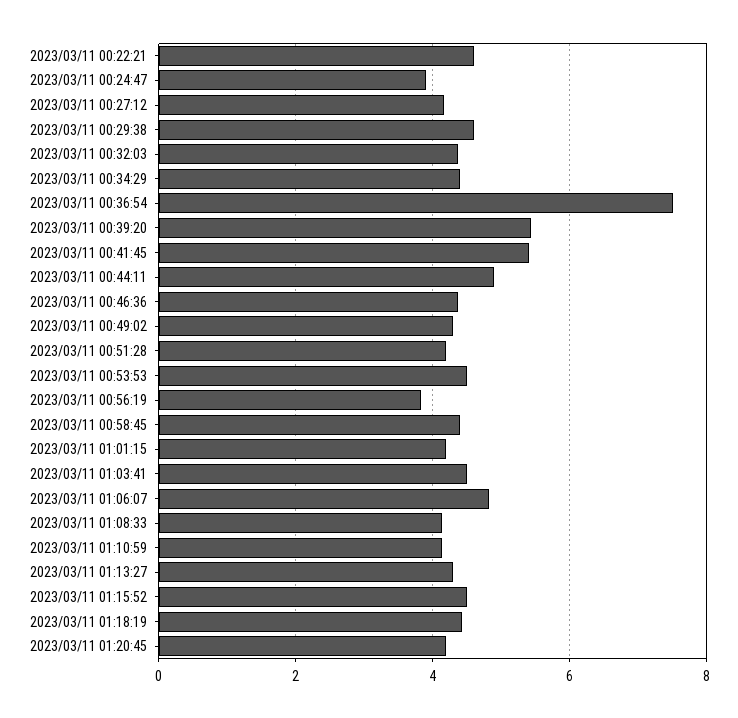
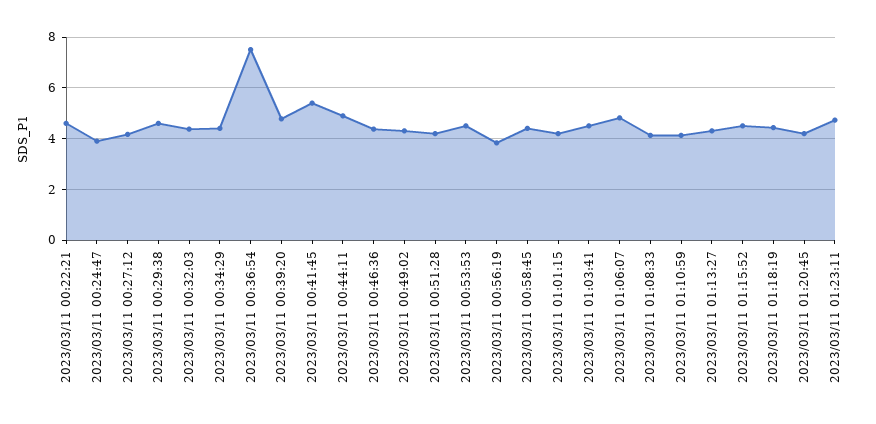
2023/03/11 00:39:20: 5.4 -> 4.75
2023/03/11 01:23:11: none -> 4.75

